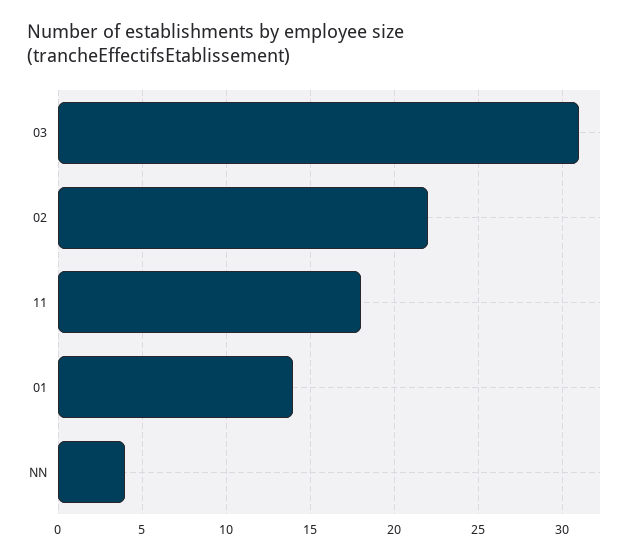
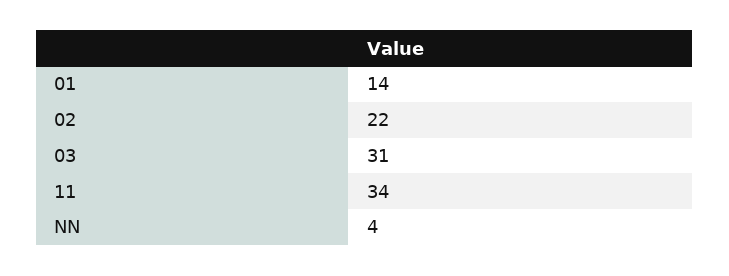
11: 18 -> 34

